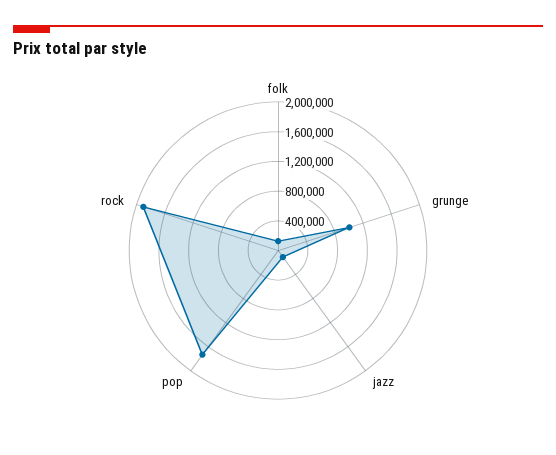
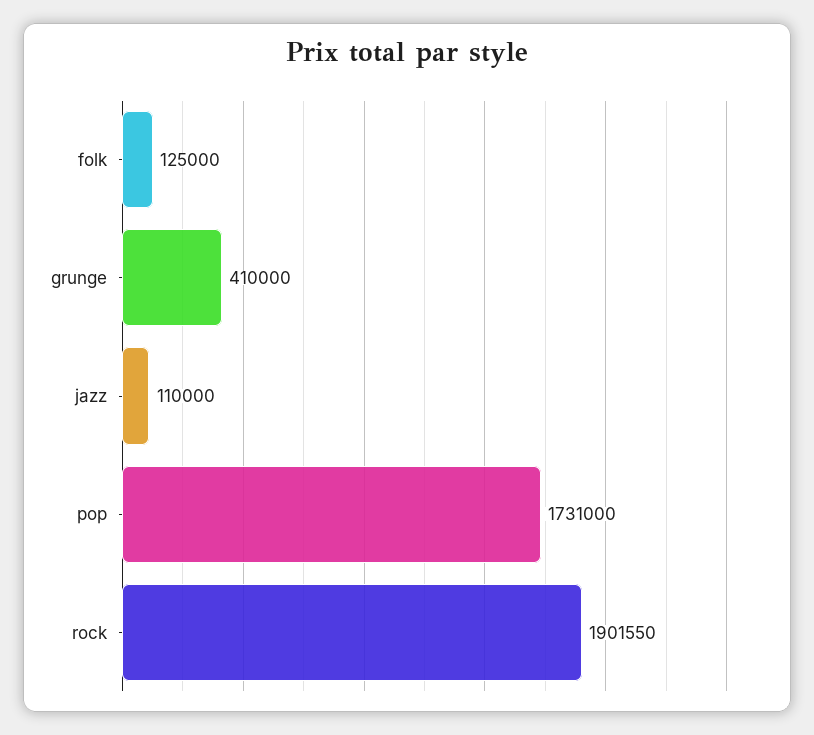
grunge: 1000000 -> 410000

